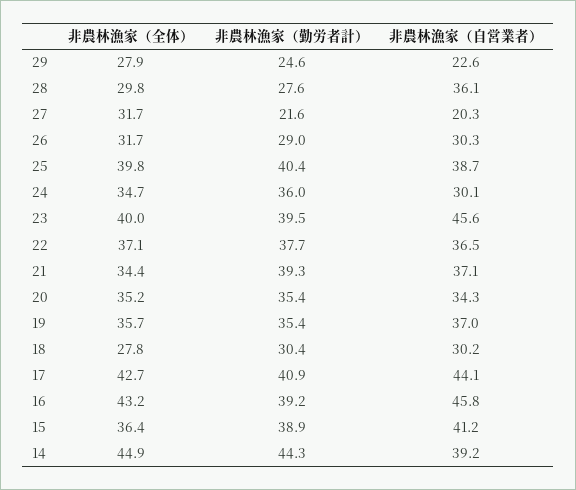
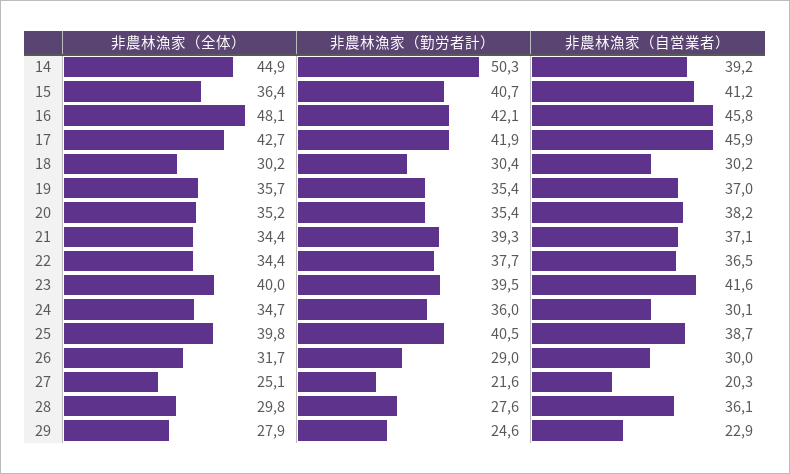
非農林漁家（自営業者）, 29: 22.6 -> 22.9
非農林漁家（全体）, 27: 31.7 -> 25.1
非農林漁家（自営業者）, 26: 30.3 -> 30
非農林漁家（勤労者計）, 25: 40.4 -> 40.5
非農林漁家（自営業者）, 23: 45.6 -> 41.6
非農林漁家（全体）, 22: 37.1 -> 34.4
非農林漁家（自営業者）, 20: 34.3 -> 38.2
非農林漁家（全体）, 18: 27.8 -> 30.2
非農林漁家（勤労者計）, 17: 40.9 -> 41.9
非農林漁家（自営業者）, 17: 44.1 -> 45.9
非農林漁家（全体）, 16: 43.2 -> 48.1
非農林漁家（勤労者計）, 16: 39.2 -> 42.1
非農林漁家（勤労者計）, 15: 38.9 -> 40.7
非農林漁家（勤労者計）, 14: 44.3 -> 50.3

